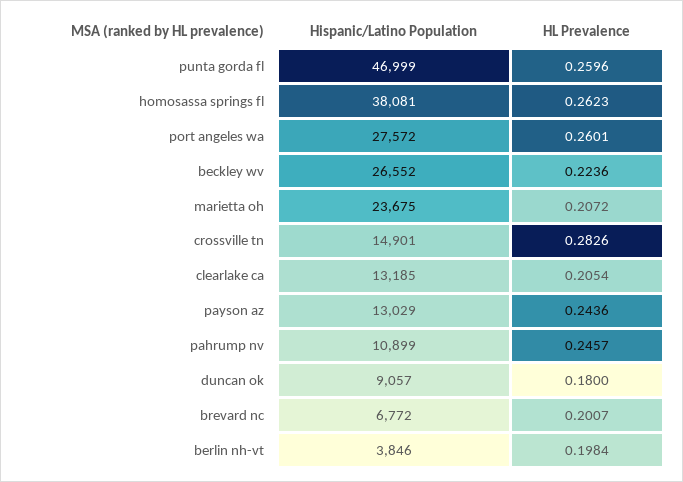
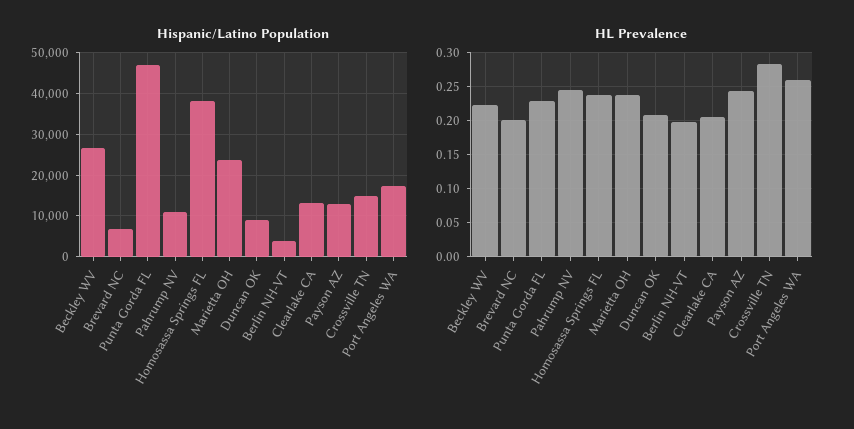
HL Prevalence, punta gorda fl: 0.2596 -> 0.23
HL Prevalence, homosassa springs fl: 0.2623 -> 0.24
Hispanic/Latino Population, port angeles wa: 27572 -> 18000
HL Prevalence, marietta oh: 0.2072 -> 0.24
HL Prevalence, duncan ok: 0.18 -> 0.21

